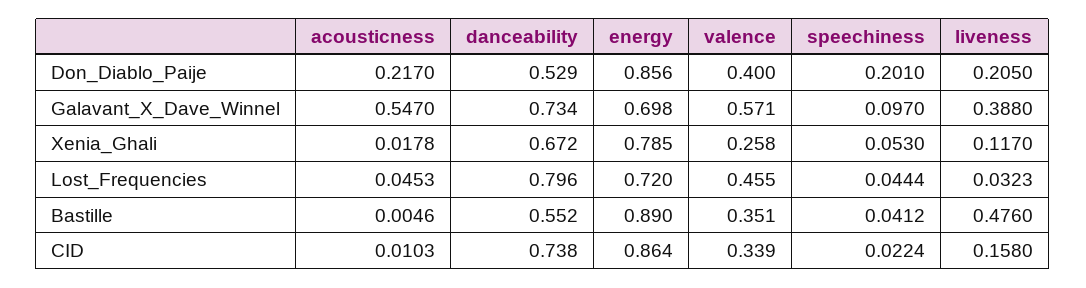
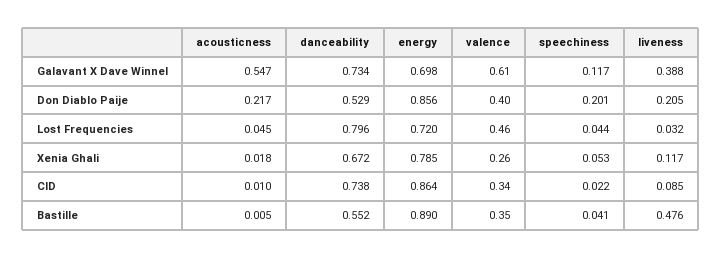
valence, Galavant_X_Dave_Winnel: 0.571 -> 0.61
speechiness, Galavant_X_Dave_Winnel: 0.097 -> 0.117
liveness, CID: 0.158 -> 0.085

